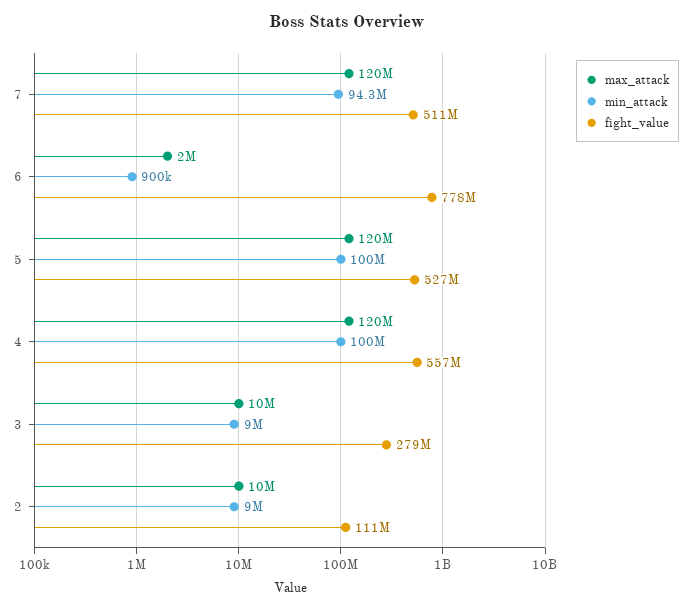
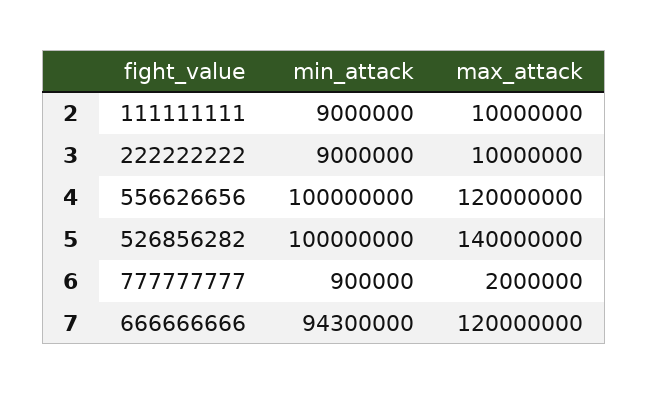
fight_value, 7: 511000000 -> 666666666
max_attack, 5: 120000000 -> 140000000
fight_value, 3: 279000000 -> 222222222

